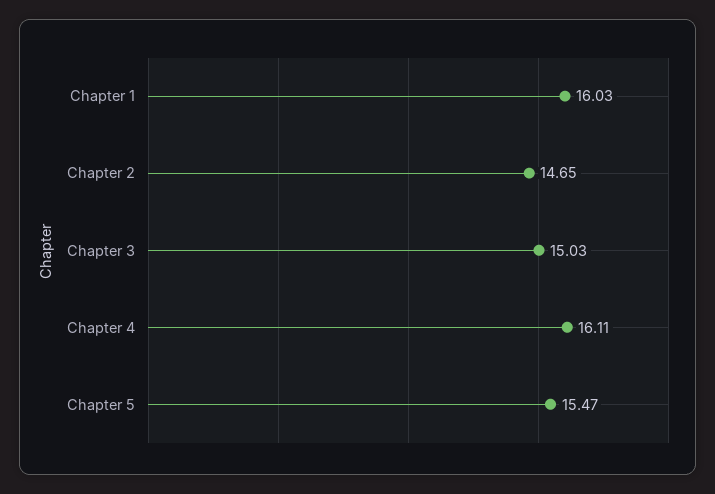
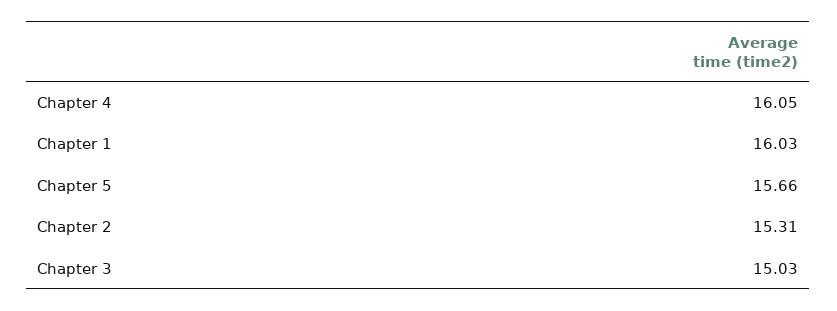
Chapter 2: 14.65 -> 15.31
Chapter 4: 16.11 -> 16.05
Chapter 5: 15.47 -> 15.66

